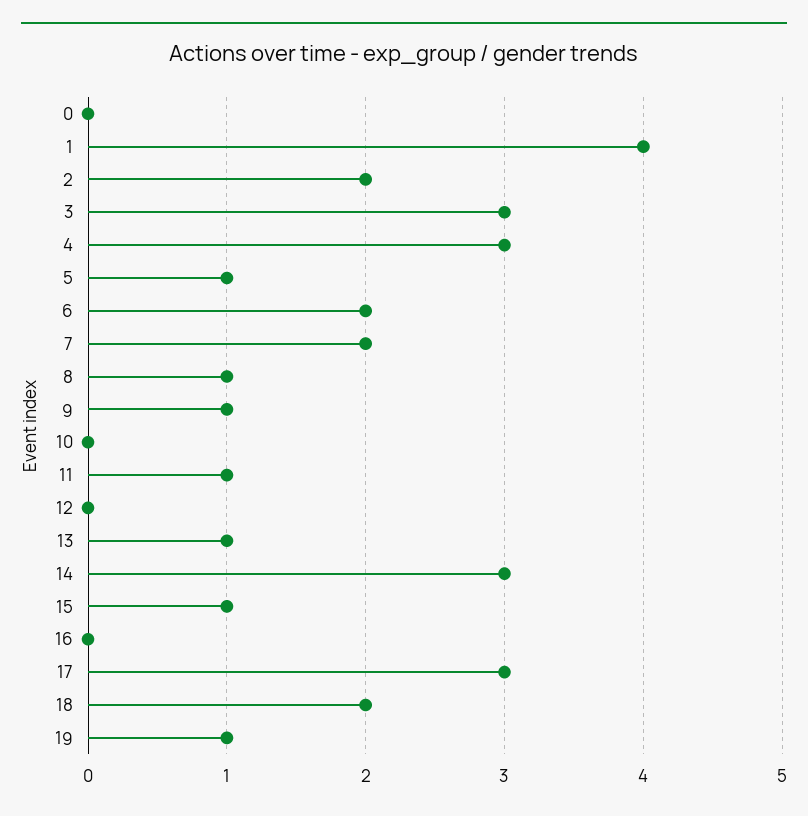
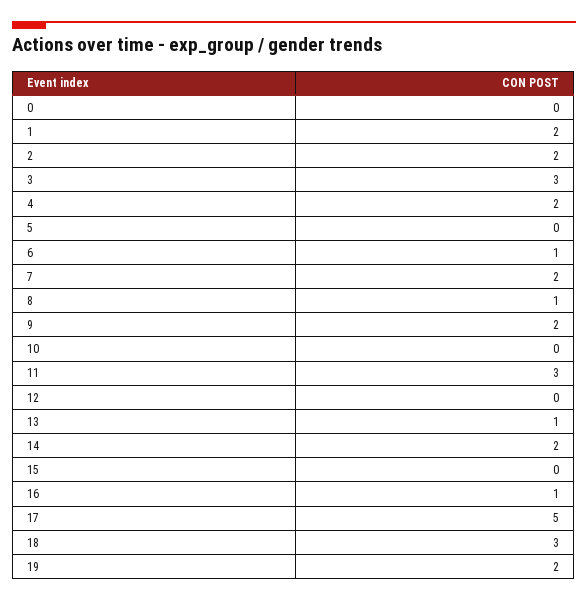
1: 4 -> 2
4: 3 -> 2
5: 1 -> 0
6: 2 -> 1
9: 1 -> 2
11: 1 -> 3
14: 3 -> 2
15: 1 -> 0
16: 0 -> 1
17: 3 -> 5
18: 2 -> 3
19: 1 -> 2

